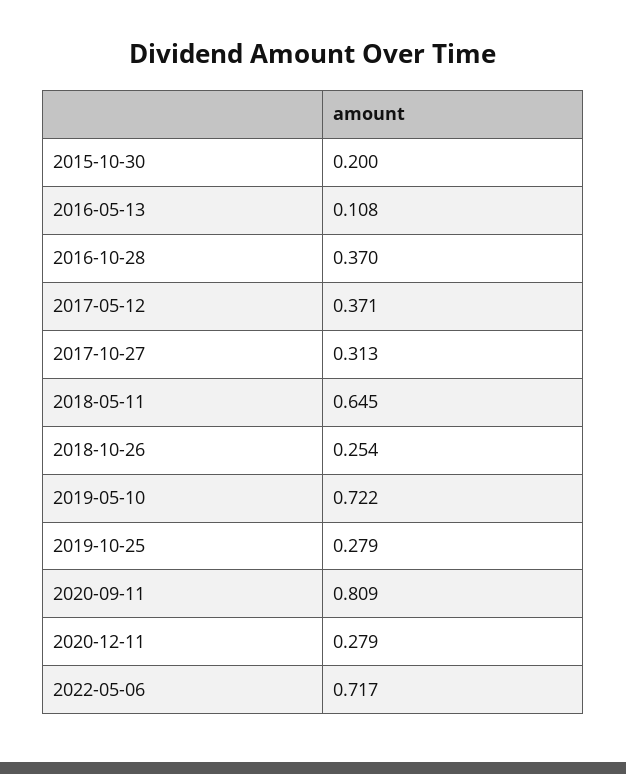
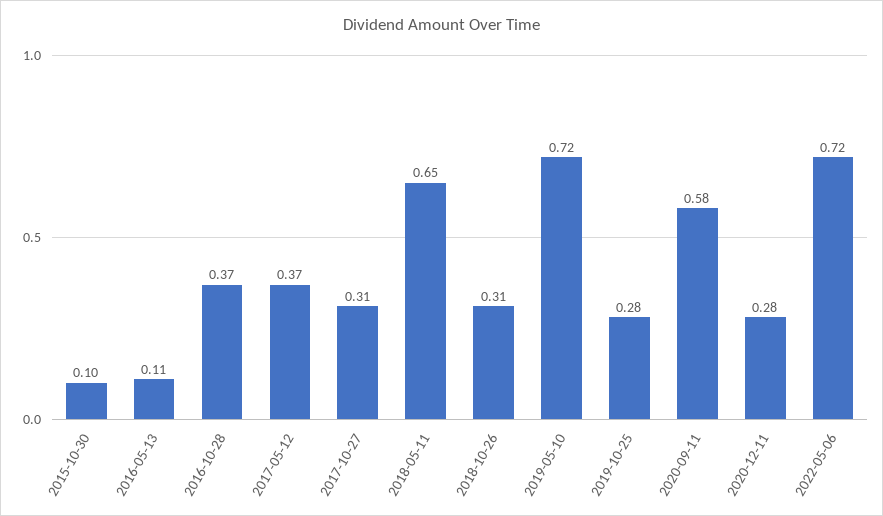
2015-10-30: 0.2 -> 0.1
2018-10-26: 0.254 -> 0.31
2020-09-11: 0.809 -> 0.58

